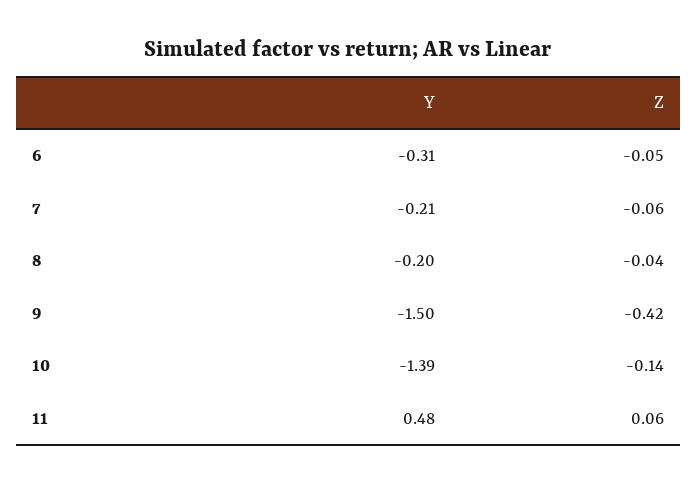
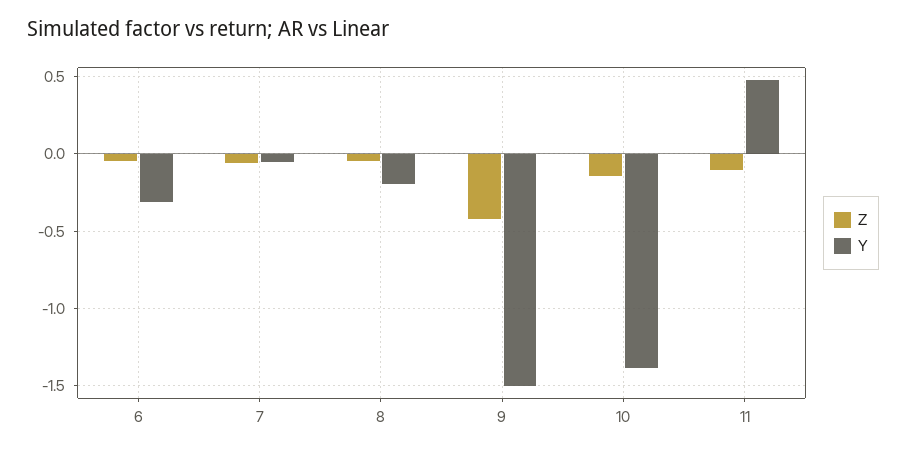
Y, 7: -0.21 -> -0.05
Z, 11: 0.06 -> -0.1

